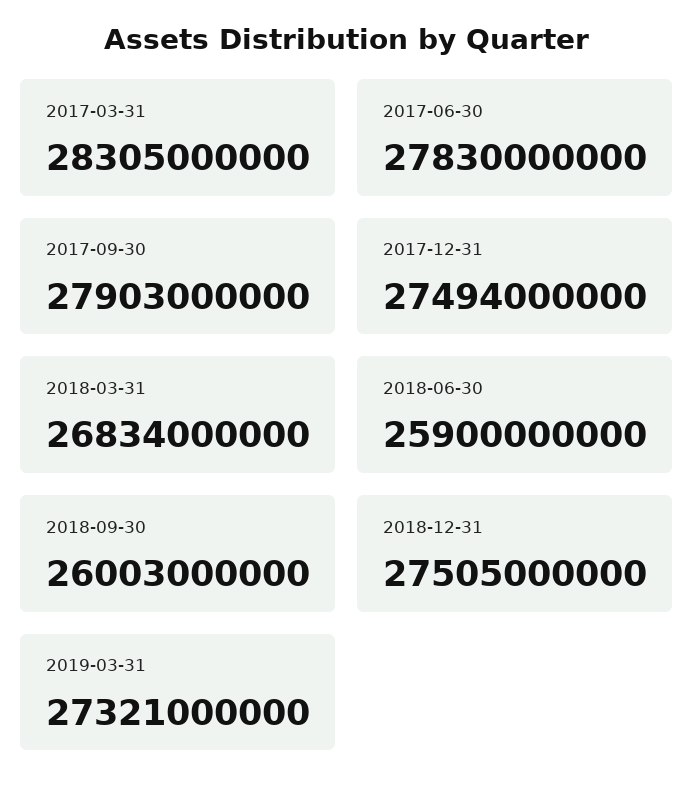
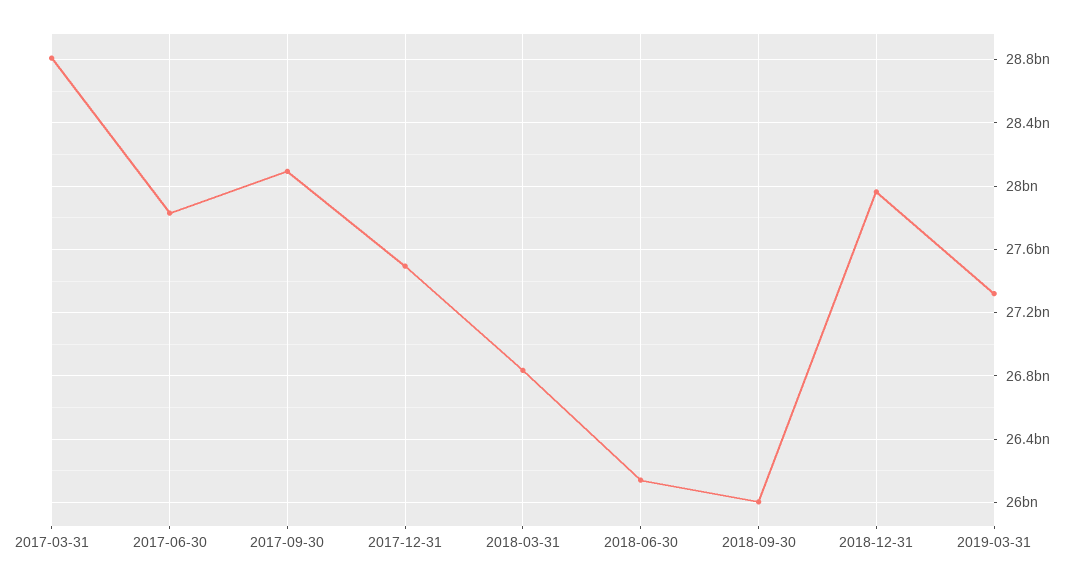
2017-03-31: 28305000000 -> 28800000000
2017-09-30: 27903000000 -> 28100000000
2018-06-30: 25900000000 -> 26150000000
2018-12-31: 27505000000 -> 27950000000

